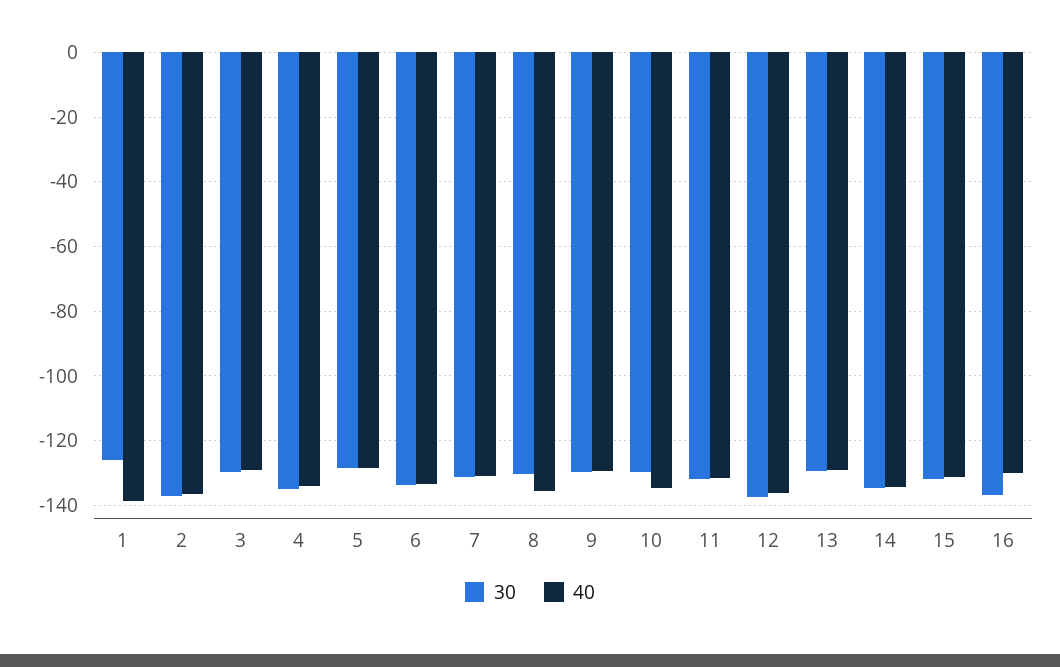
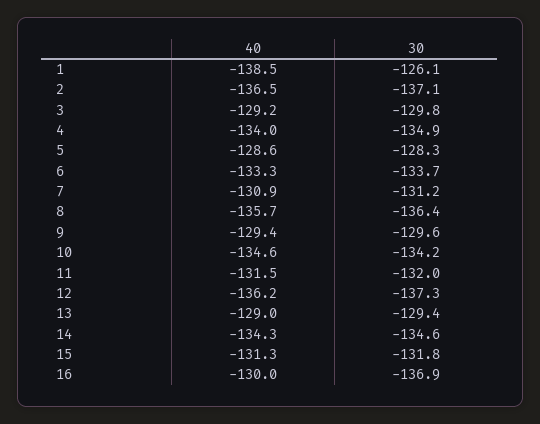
30, 8: -130 -> -136.4
30, 10: -130 -> -134.2

